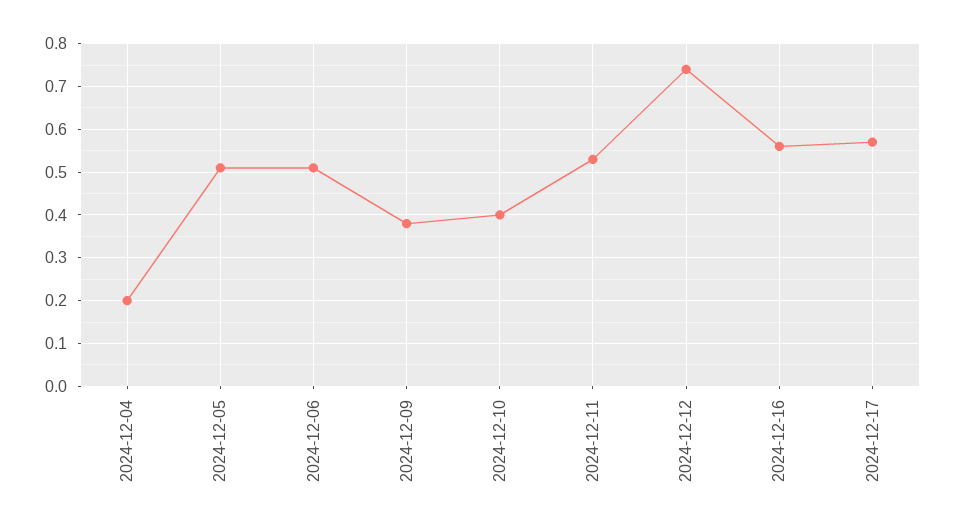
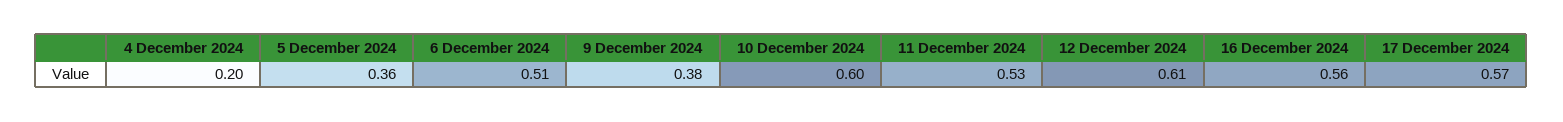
2024-12-05: 0.5 -> 0.36
2024-12-10: 0.4 -> 0.6
2024-12-12: 0.75 -> 0.61

